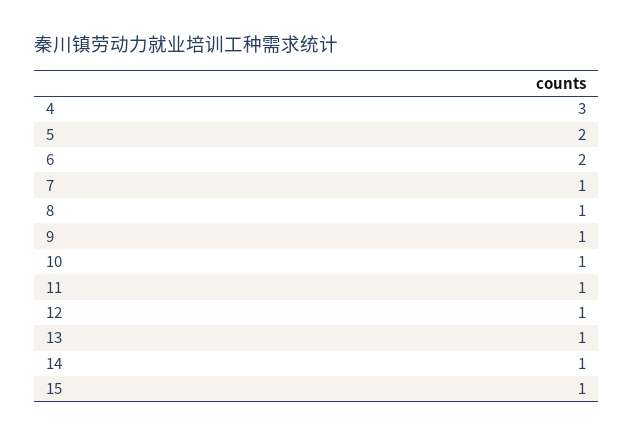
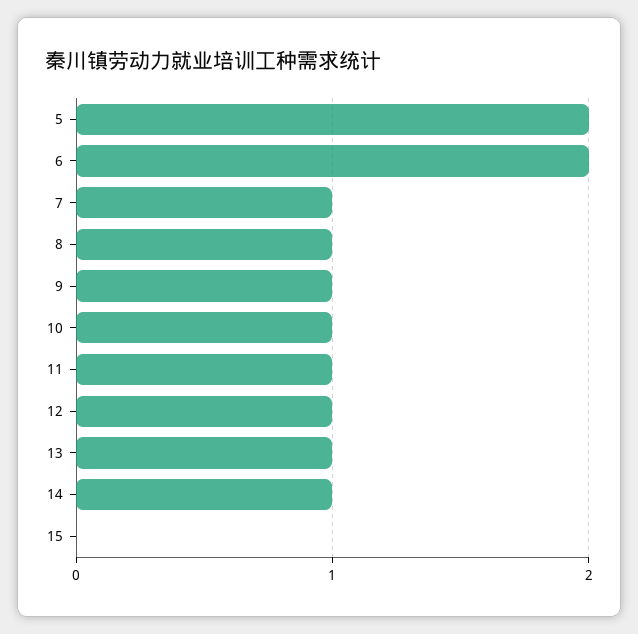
4: 3 -> none
15: 1 -> 0

